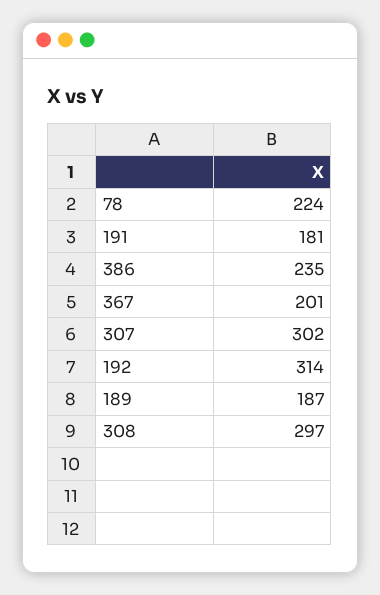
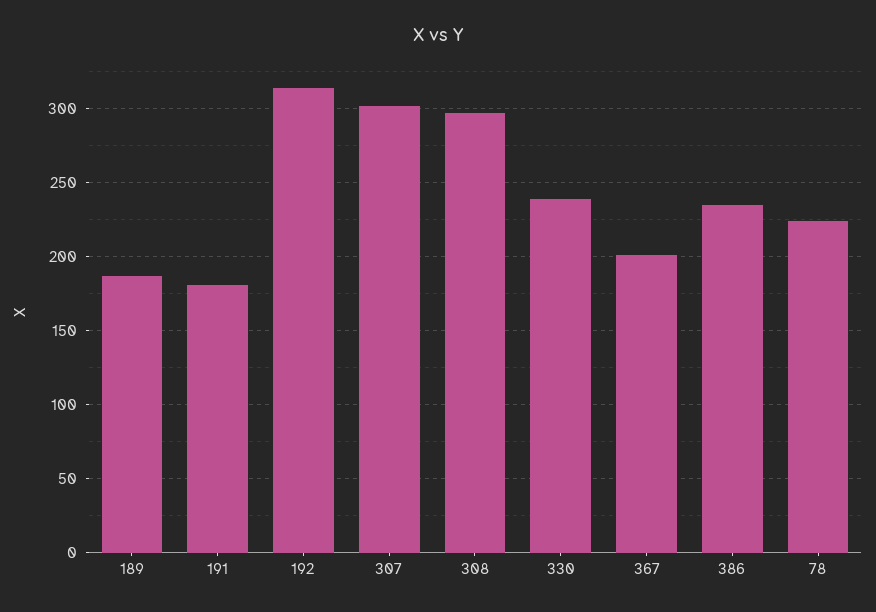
330: none -> 240

